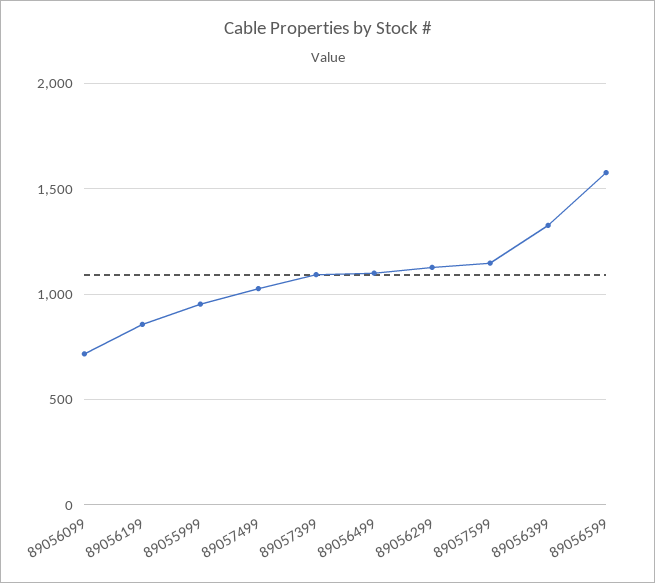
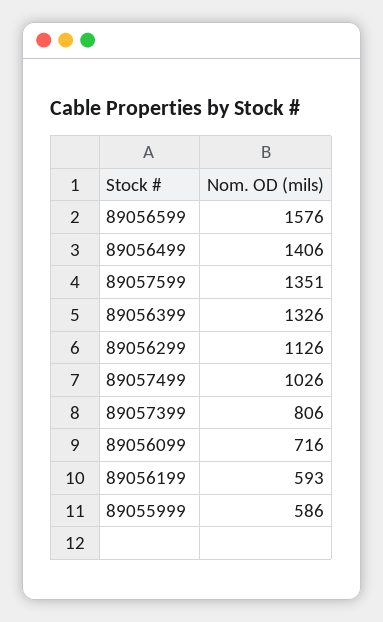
89056199: 850 -> 593
89055999: 950 -> 586
89057399: 1100 -> 806
89056499: 1100 -> 1406
89057599: 1150 -> 1351

